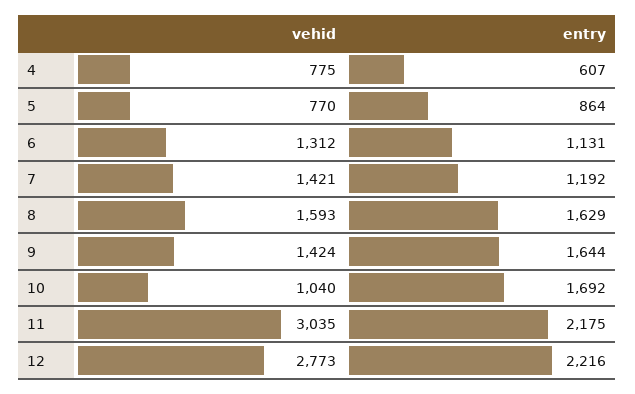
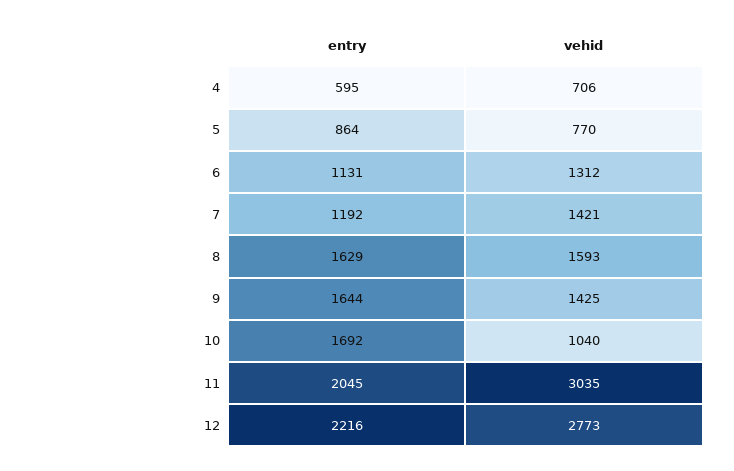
vehid, 4: 775 -> 706
entry, 4: 607 -> 595
vehid, 9: 1424 -> 1425
entry, 11: 2175 -> 2045

